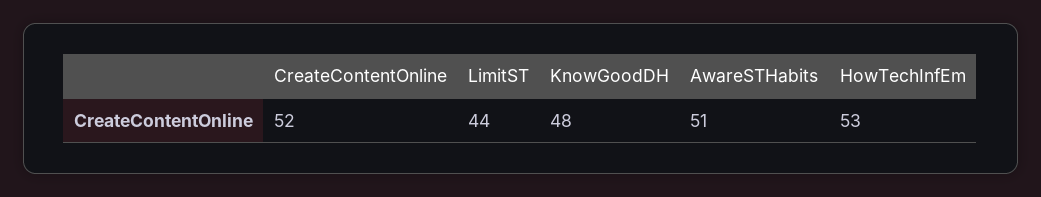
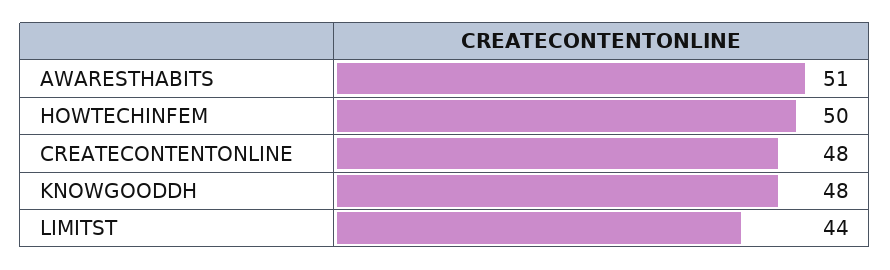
CreateContentOnline: 52 -> 48
HowTechInfEm: 53 -> 50

